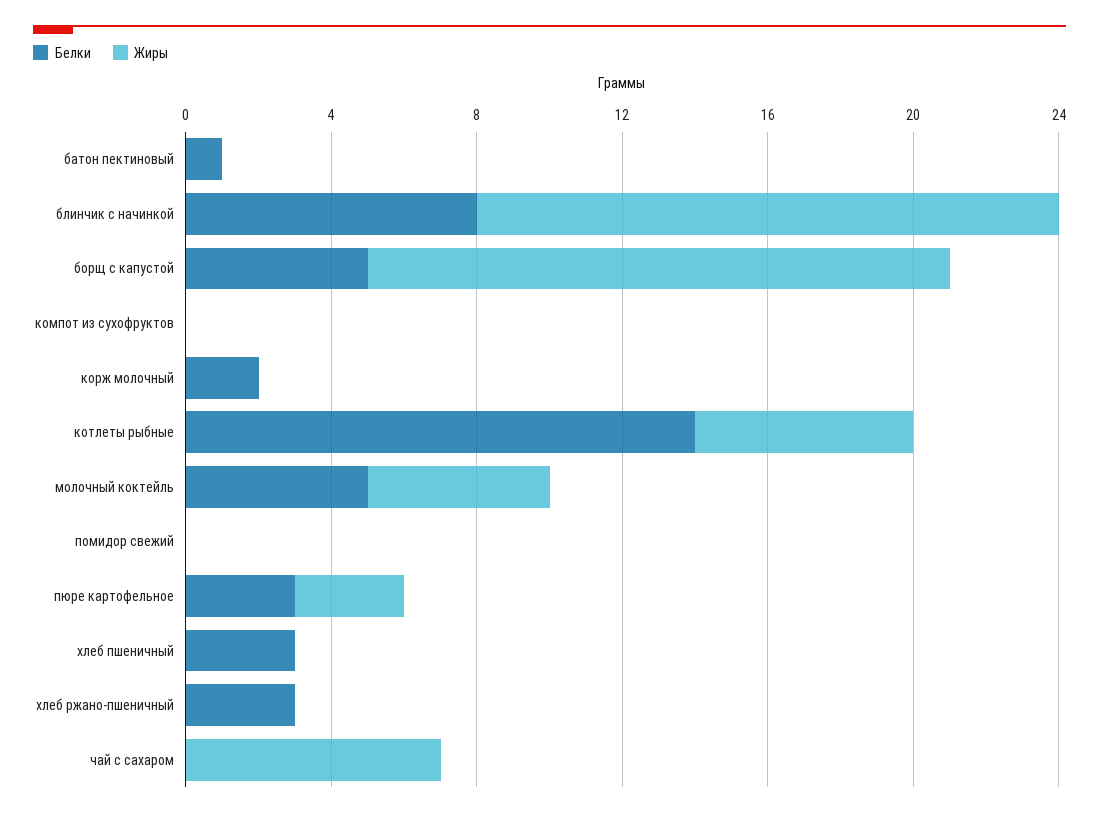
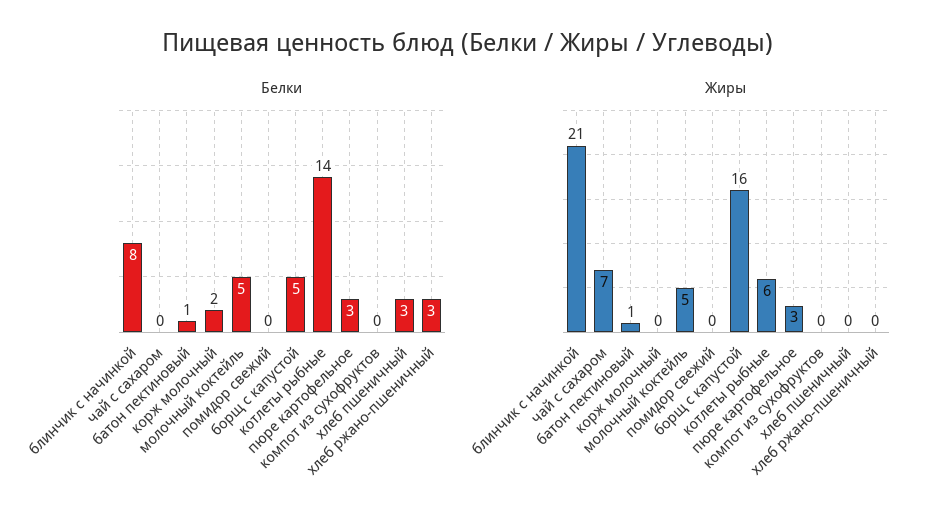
Жиры, батон пектиновый: 0 -> 1
Жиры, блинчик с начинкой: 16 -> 21

